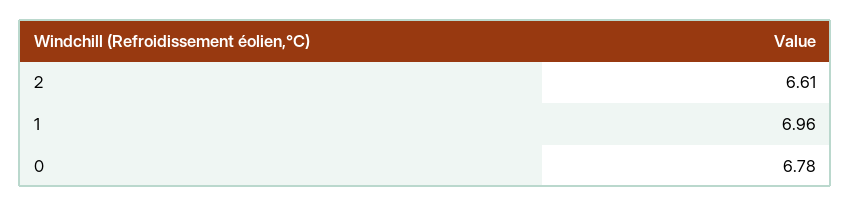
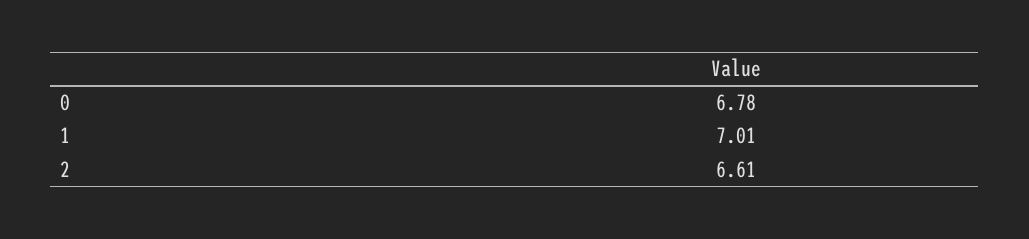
1: 6.96 -> 7.01

